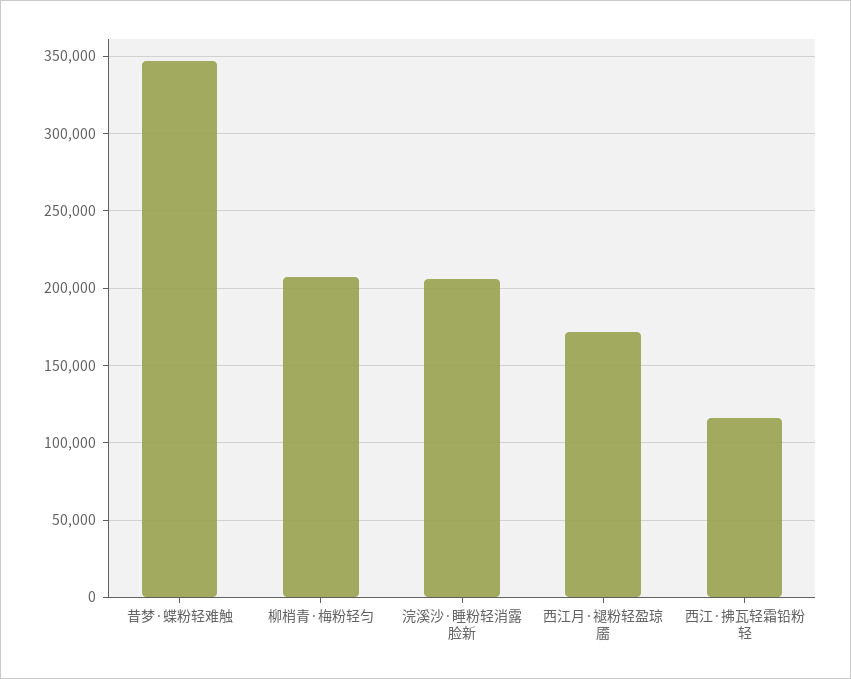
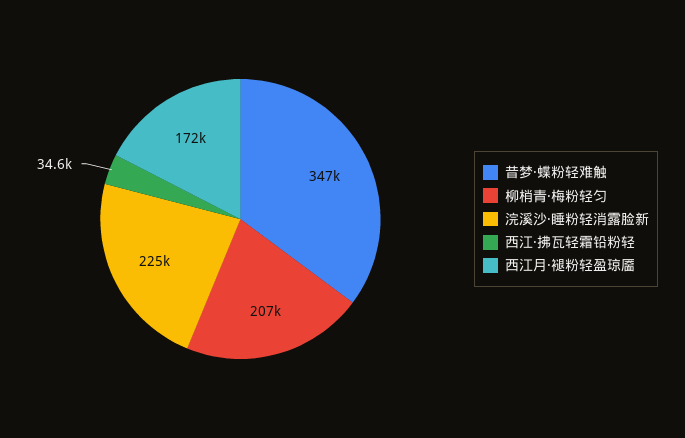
浣溪沙·睡粉轻消露脸新: 205000 -> 225000
西江·拂瓦轻霜铅粉轻: 115000 -> 34600

